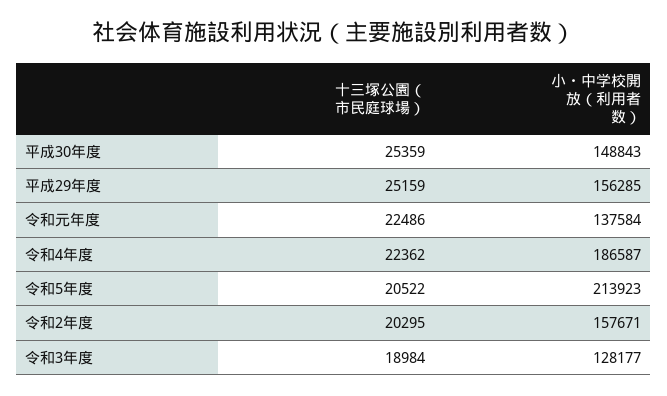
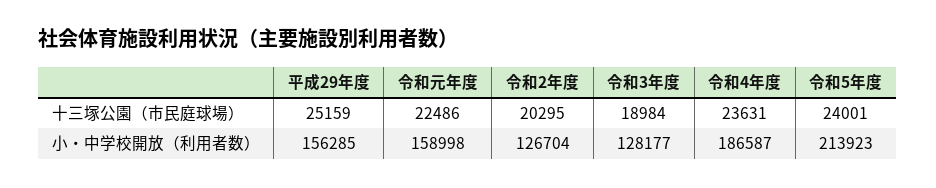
十三塚公園（市民庭球場）, 平成30年度: 25359 -> none
小・中学校開放（利用者数）, 平成30年度: 148843 -> none
小・中学校開放（利用者数）, 令和元年度: 137584 -> 158998
十三塚公園（市民庭球場）, 令和4年度: 22362 -> 23631
十三塚公園（市民庭球場）, 令和5年度: 20522 -> 24001
小・中学校開放（利用者数）, 令和2年度: 157671 -> 126704

